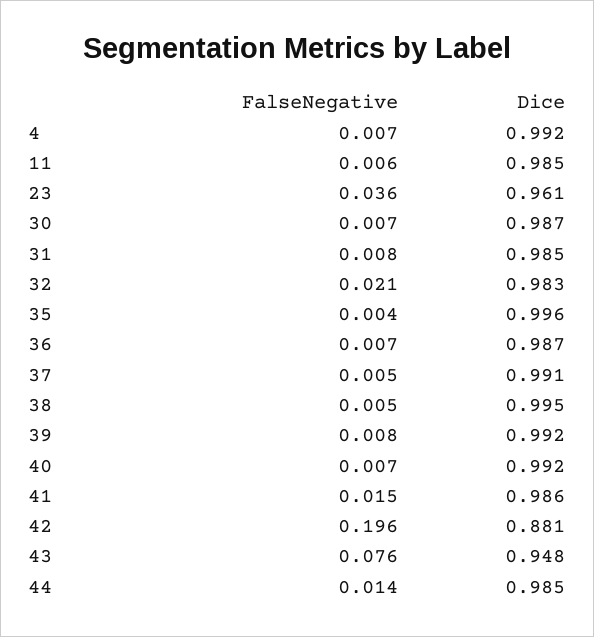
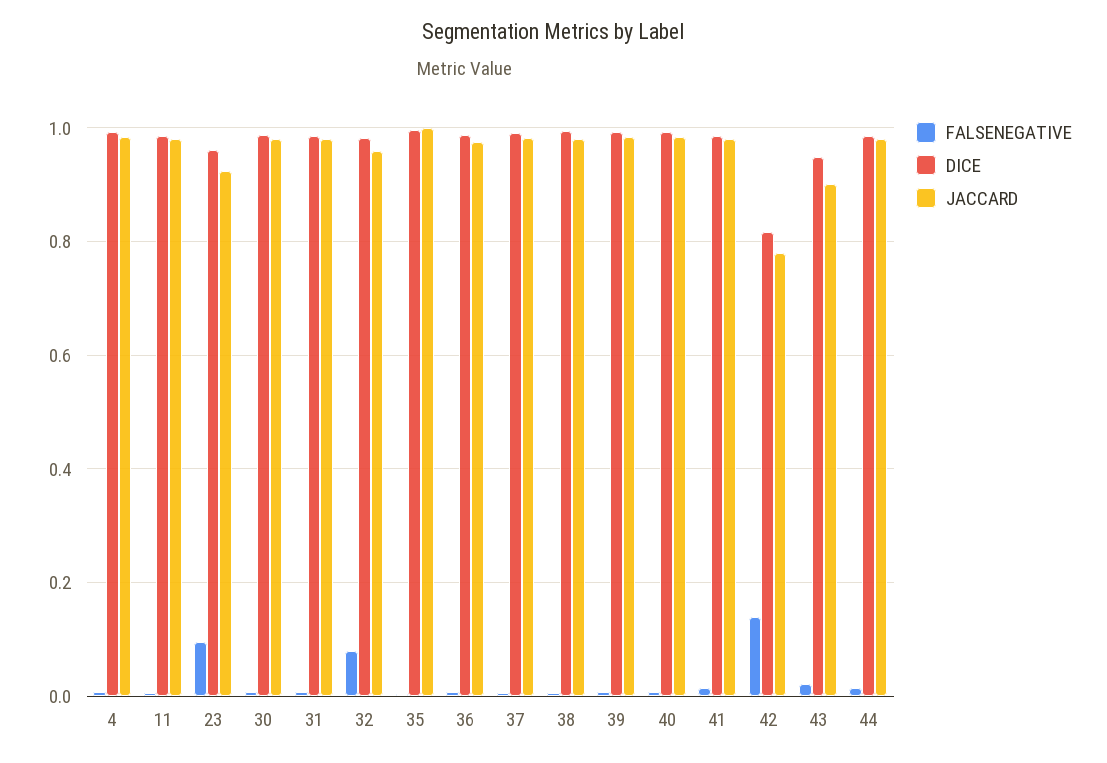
FalseNegative, 23: 0.036 -> 0.1
FalseNegative, 32: 0.021 -> 0.08
FalseNegative, 42: 0.196 -> 0.14
Dice, 42: 0.881 -> 0.82
FalseNegative, 43: 0.076 -> 0.02
JACCARD, 4: none -> 0.98
JACCARD, 11: none -> 0.98
JACCARD, 23: none -> 0.92
JACCARD, 30: none -> 0.98
JACCARD, 31: none -> 0.98
JACCARD, 32: none -> 0.96
JACCARD, 35: none -> 1
JACCARD, 36: none -> 0.98
JACCARD, 37: none -> 0.98
JACCARD, 38: none -> 0.98
JACCARD, 39: none -> 0.98
JACCARD, 40: none -> 0.98
JACCARD, 41: none -> 0.98
JACCARD, 42: none -> 0.78
JACCARD, 43: none -> 0.9
JACCARD, 44: none -> 0.98

